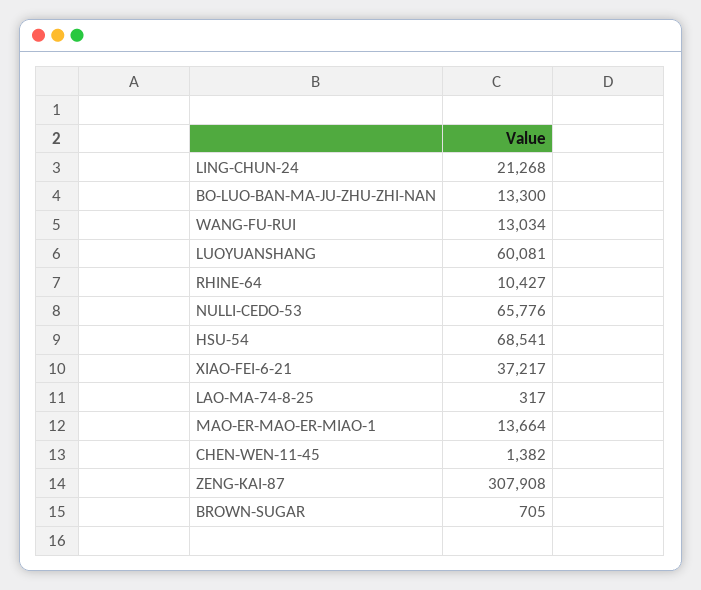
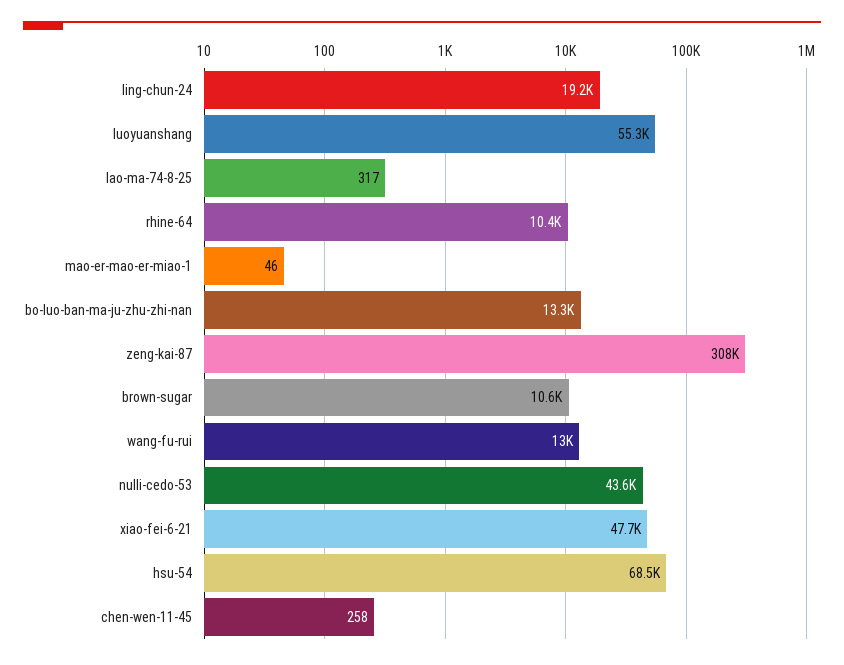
LING-CHUN-24: 21268 -> 19200
LUOYUANSHANG: 60081 -> 55300
NULLI-CEDO-53: 65776 -> 43600
XIAO-FEI-6-21: 37217 -> 47700
MAO-ER-MAO-ER-MIAO-1: 13664 -> 46
CHEN-WEN-11-45: 1382 -> 258
BROWN-SUGAR: 705 -> 10600

